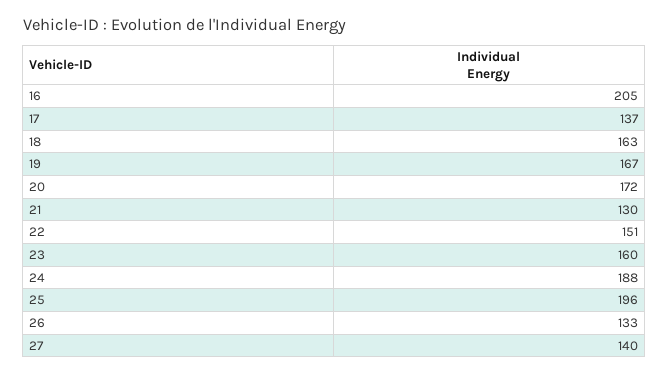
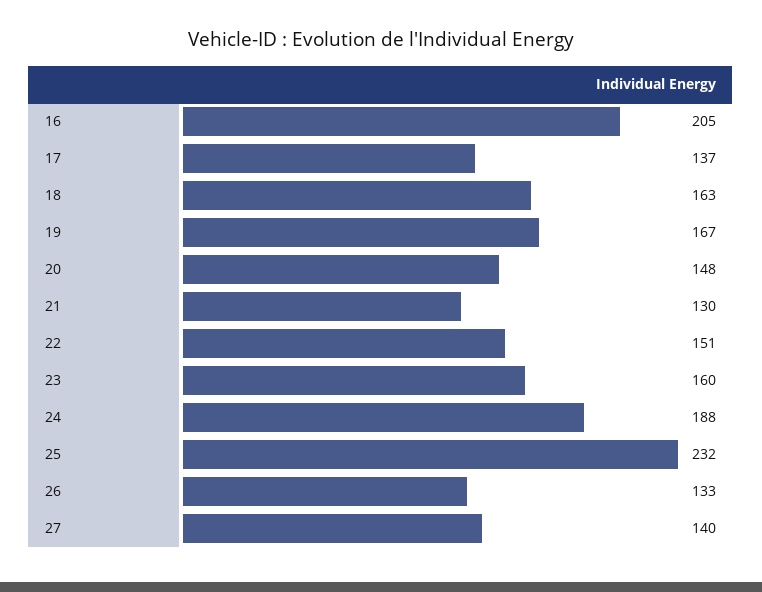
20: 172 -> 148
25: 196 -> 232

